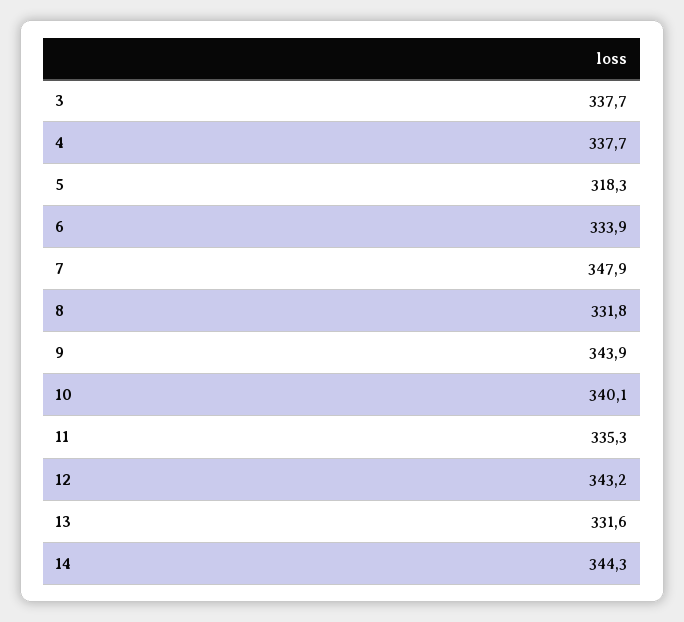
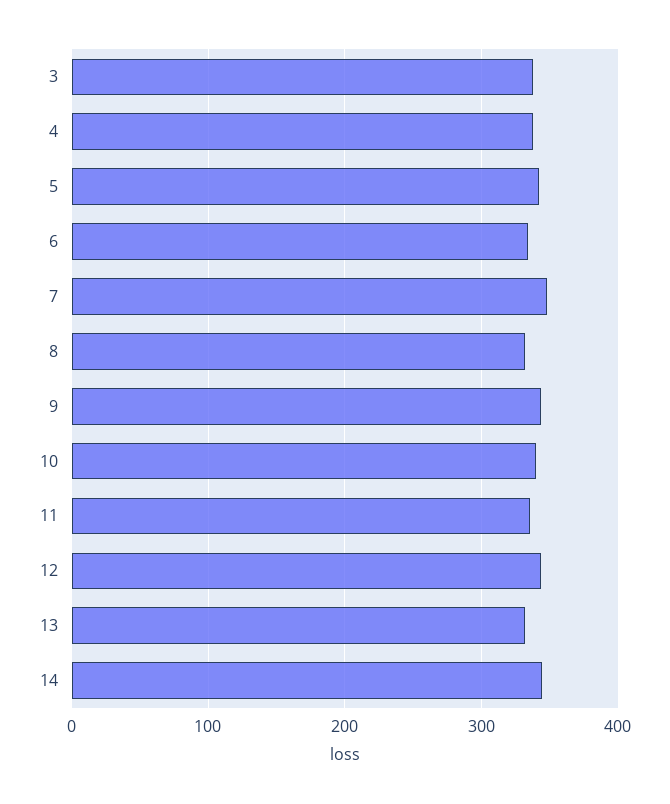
5: 318.3 -> 340

